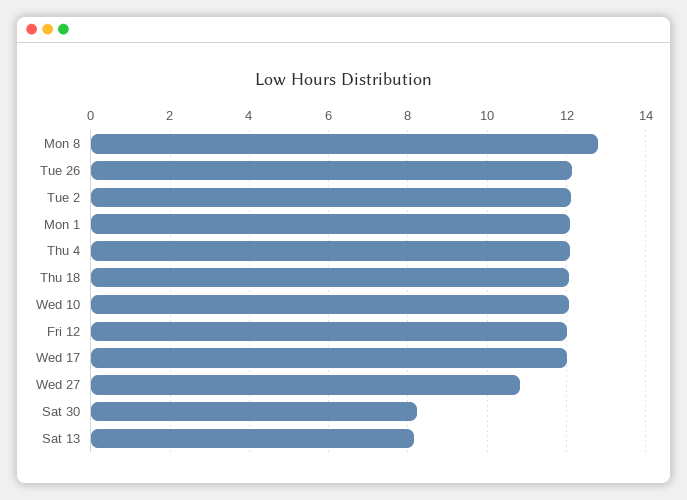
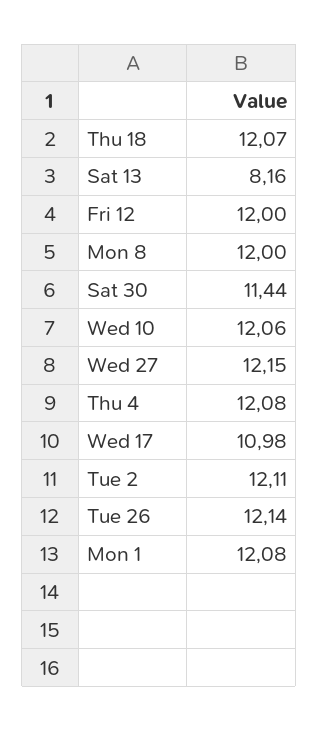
Mon 8: 12.8 -> 12
Wed 17: 12 -> 10.98
Wed 27: 10.8 -> 12.15
Sat 30: 8.2 -> 11.44

